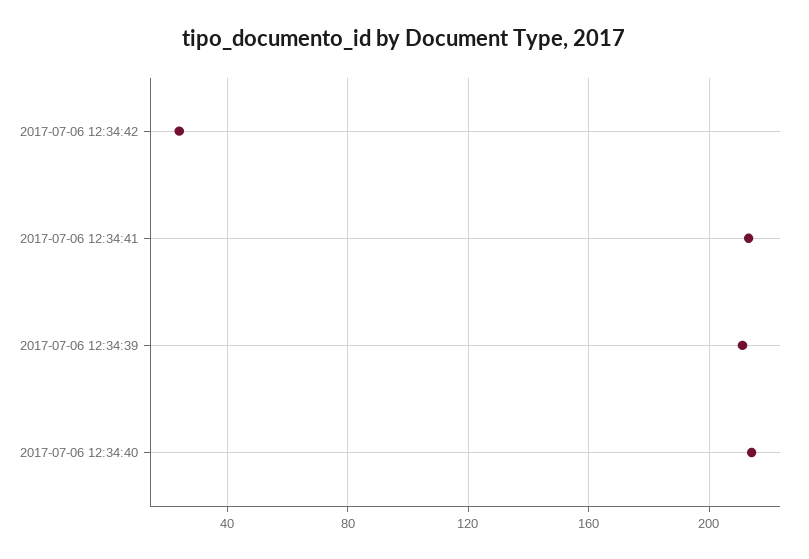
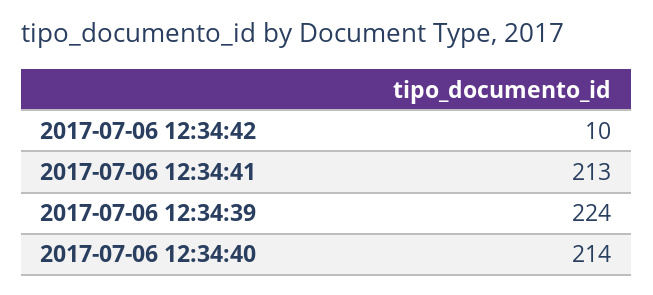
2017-07-06 12:34:42: 25 -> 10
2017-07-06 12:34:39: 210 -> 224

